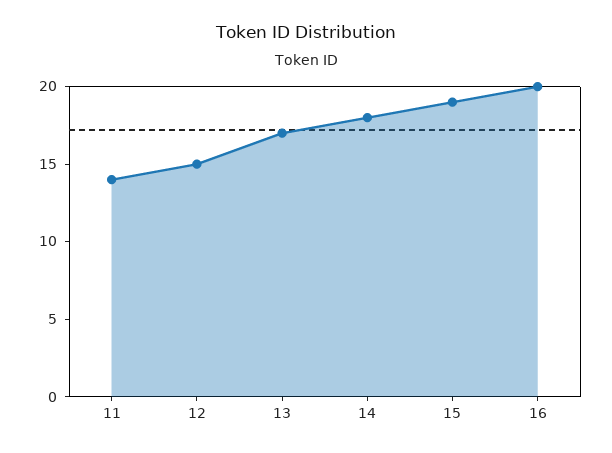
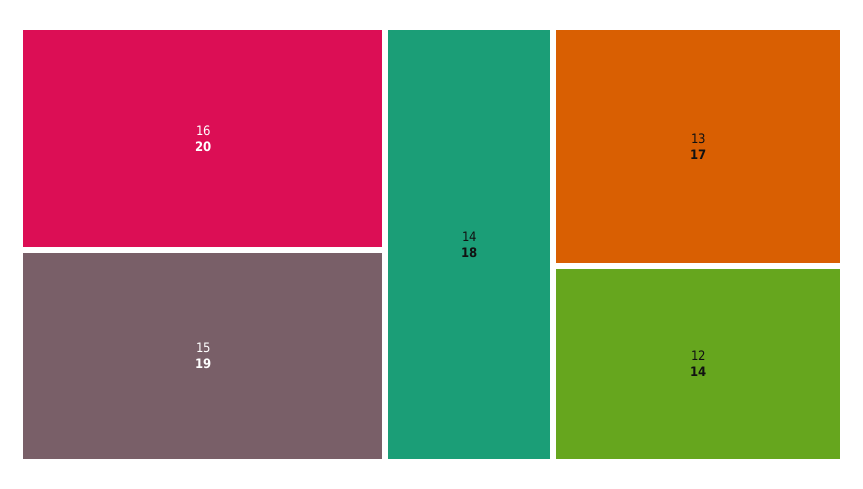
11: 14 -> none
12: 15 -> 14

